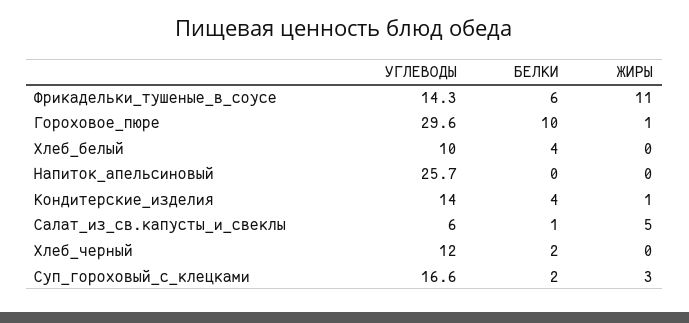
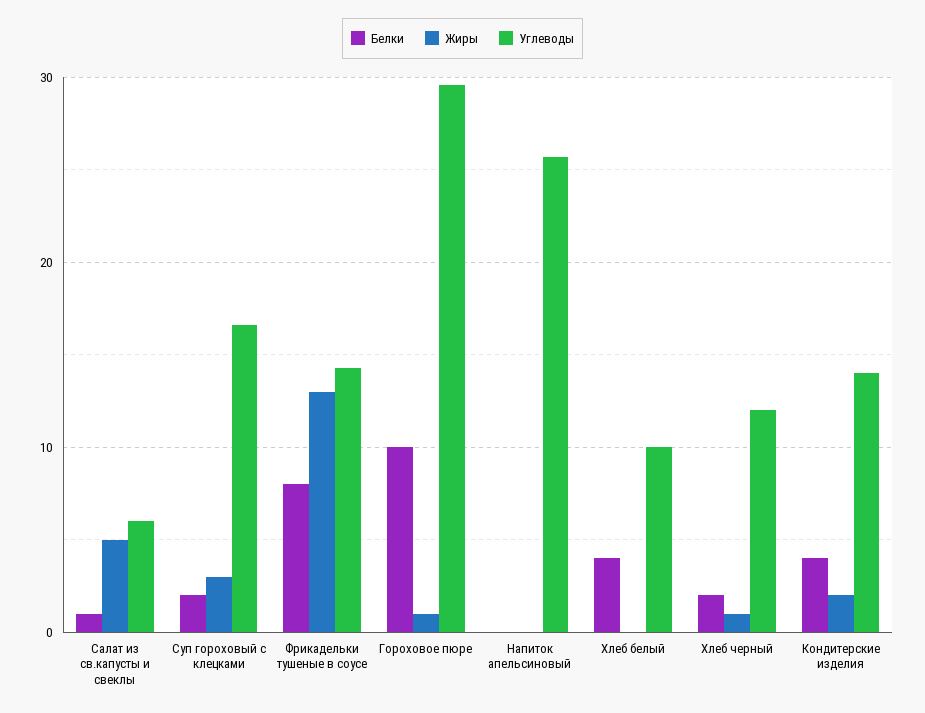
БЕЛКИ, Фрикадельки_тушеные_в_соусе: 6 -> 8
ЖИРЫ, Фрикадельки_тушеные_в_соусе: 11 -> 13
ЖИРЫ, Кондитерские_изделия: 1 -> 2
ЖИРЫ, Хлеб_черный: 0 -> 1

